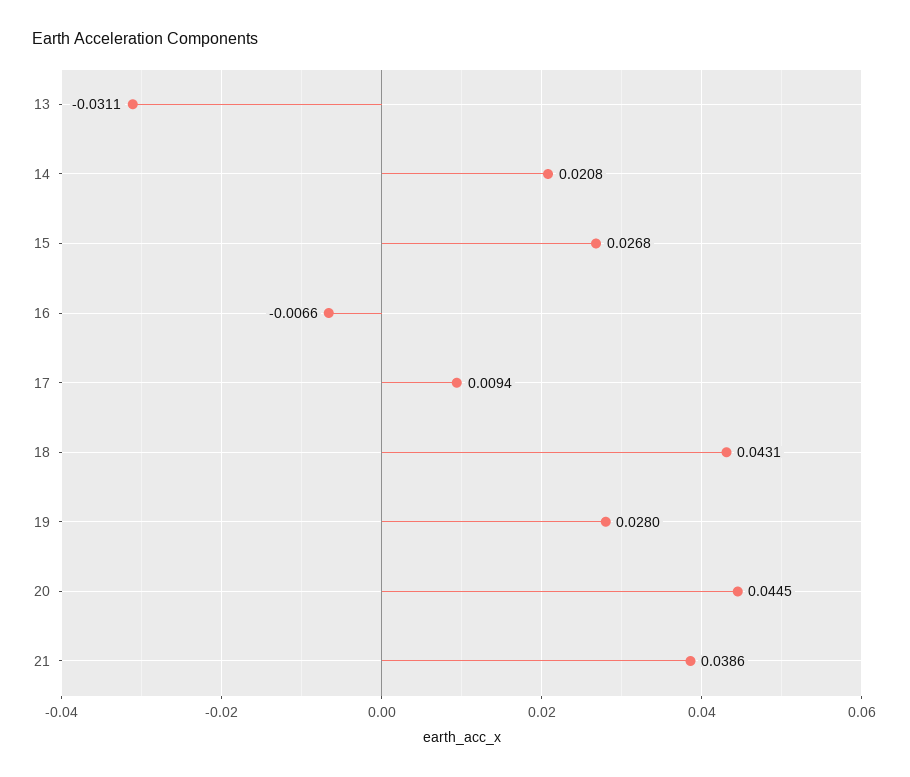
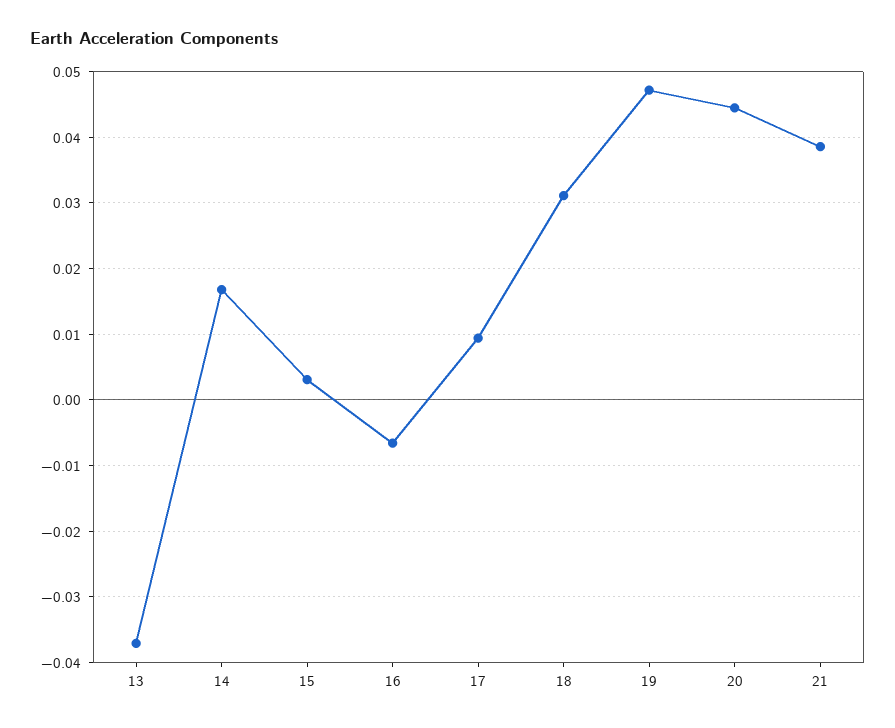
13: -0.0311 -> -0.037
14: 0.0208 -> 0.017
15: 0.0268 -> 0.003
18: 0.0431 -> 0.031
19: 0.028 -> 0.047

